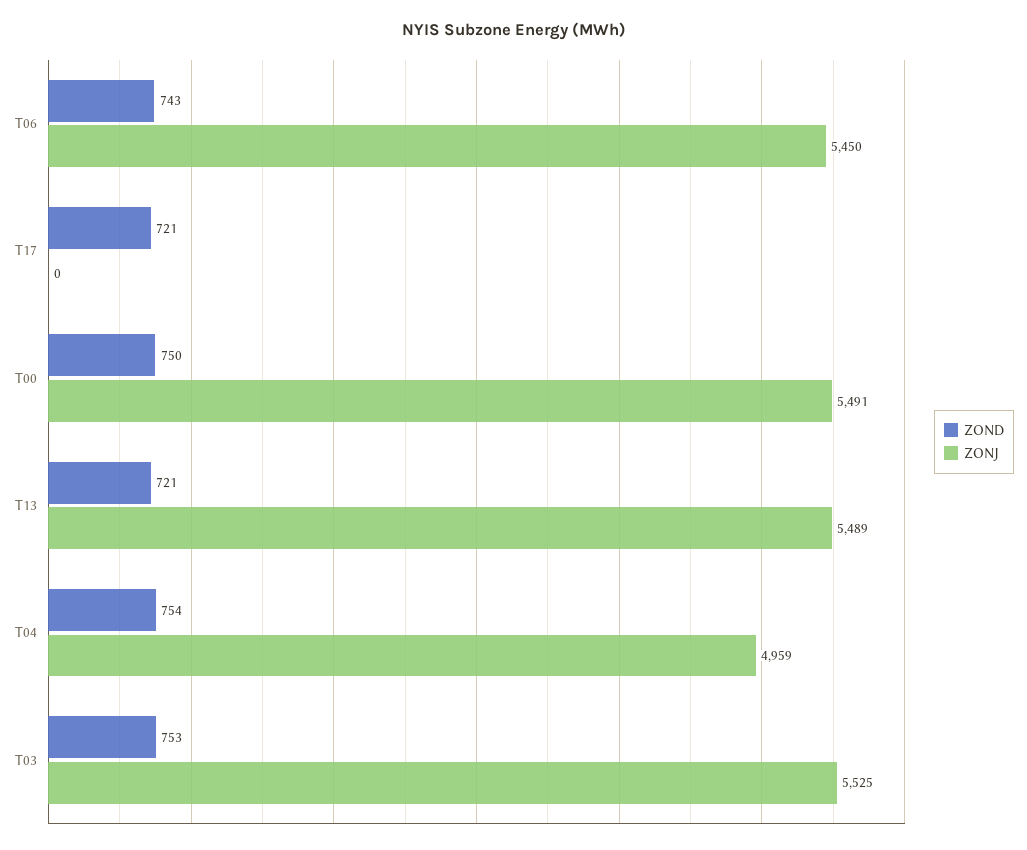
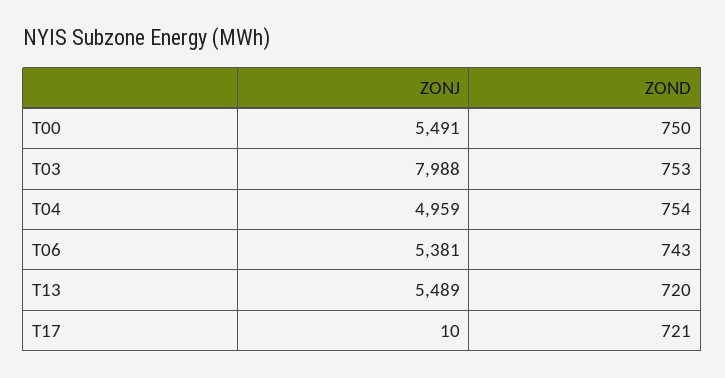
ZONJ, T06: 5450 -> 5381
ZONJ, T17: 0 -> 10
ZOND, T13: 721 -> 720
ZONJ, T03: 5525 -> 7988

